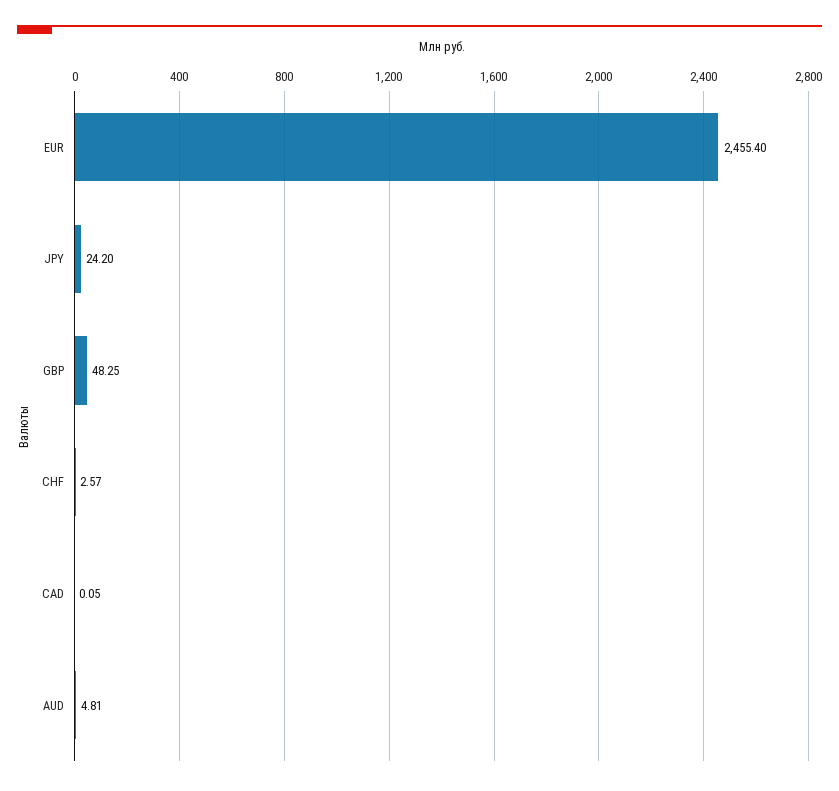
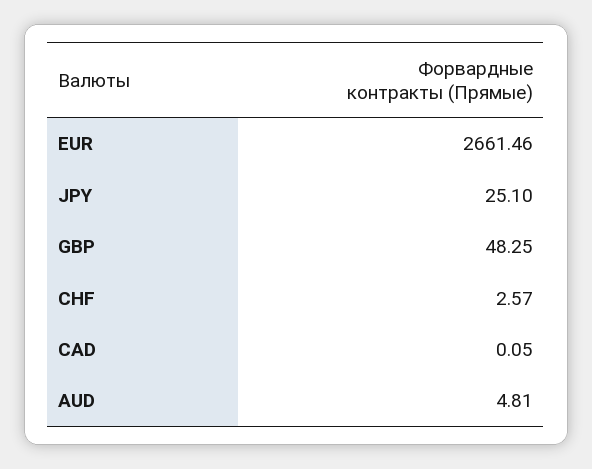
EUR: 2455.4 -> 2661.46
JPY: 24.2 -> 25.1

